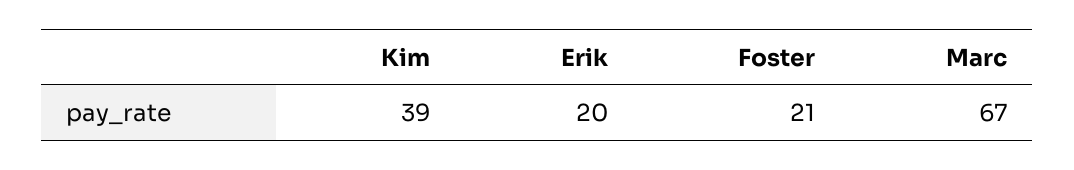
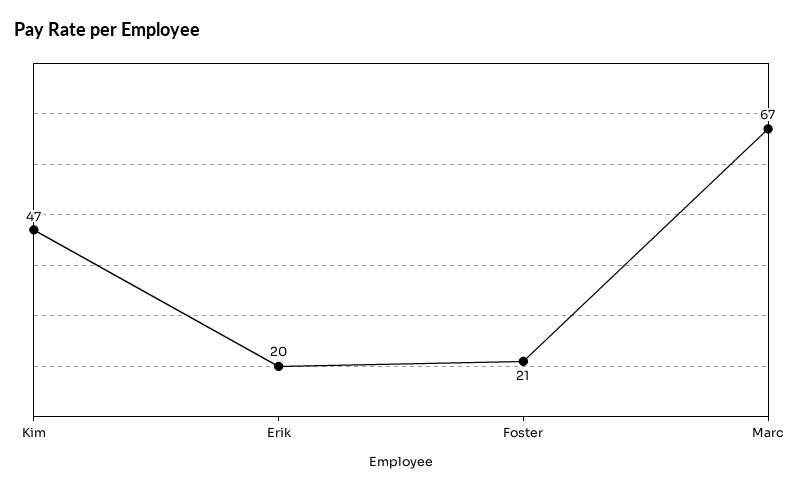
Kim: 39 -> 47

